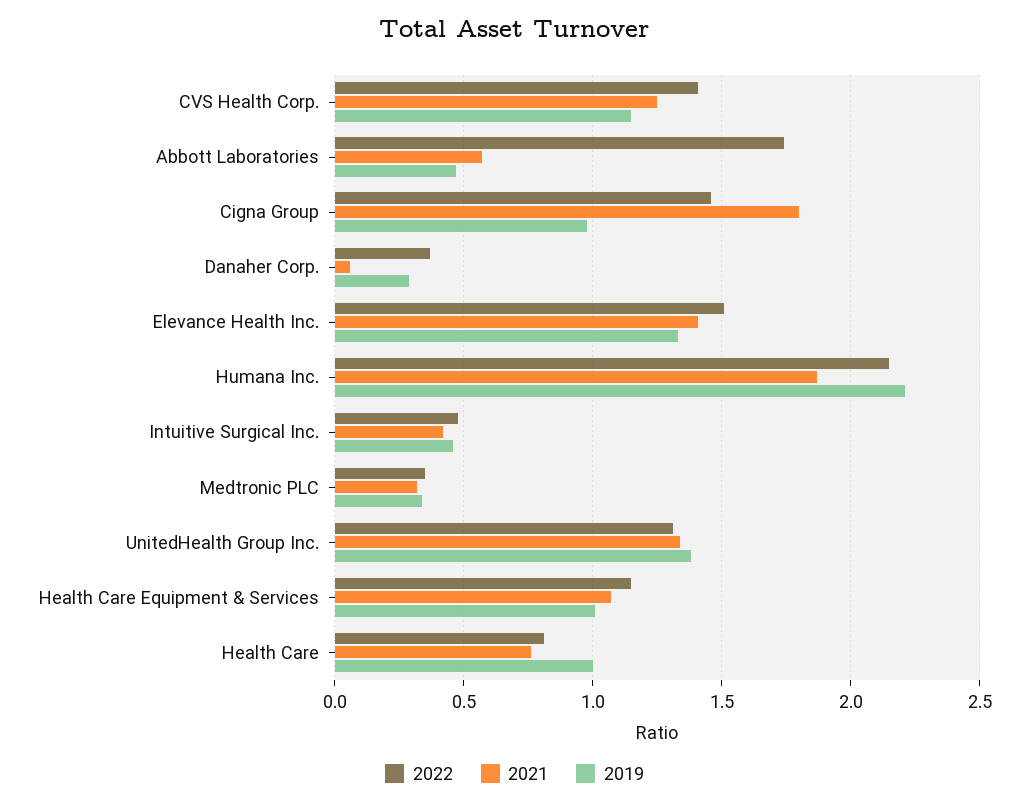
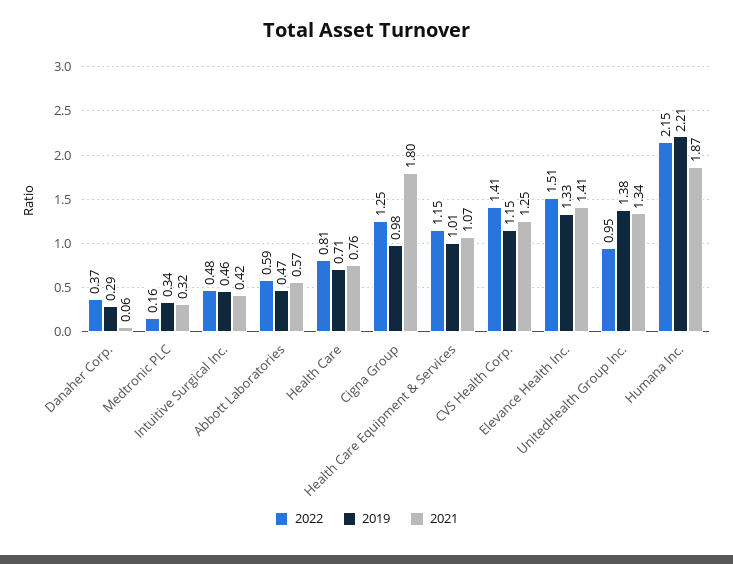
2022, Abbott Laboratories: 1.75 -> 0.59
2022, Cigna Group: 1.45 -> 1.25
2022, Medtronic PLC: 0.35 -> 0.16
2022, UnitedHealth Group Inc.: 1.3 -> 0.95
2019, Health Care: 1 -> 0.71

